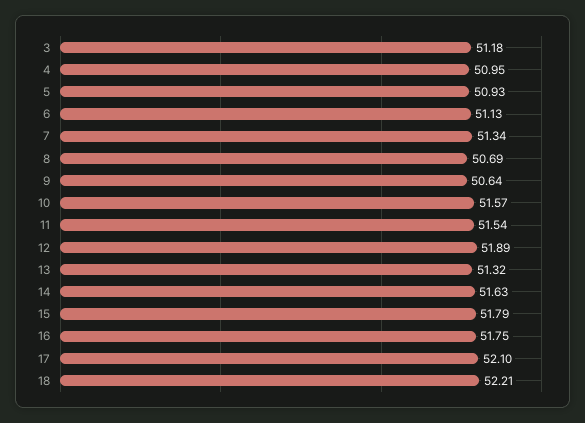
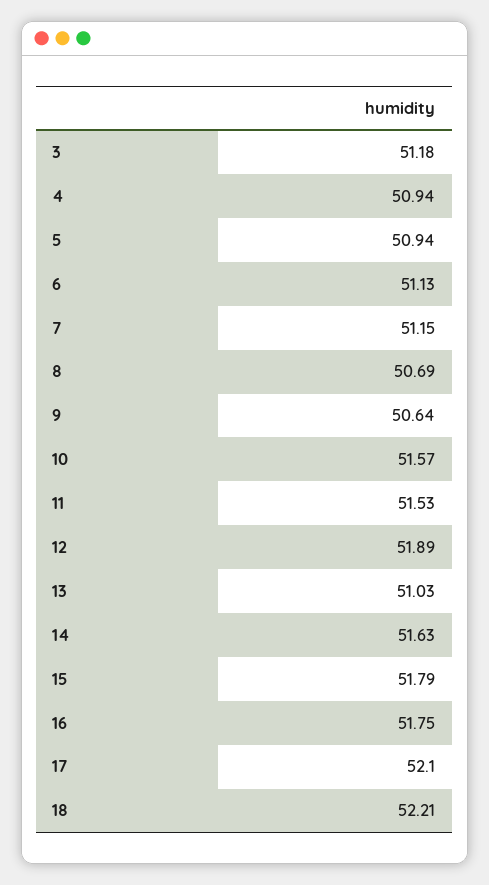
4: 50.95 -> 50.94
5: 50.93 -> 50.94
7: 51.34 -> 51.15
11: 51.54 -> 51.53
13: 51.32 -> 51.03

